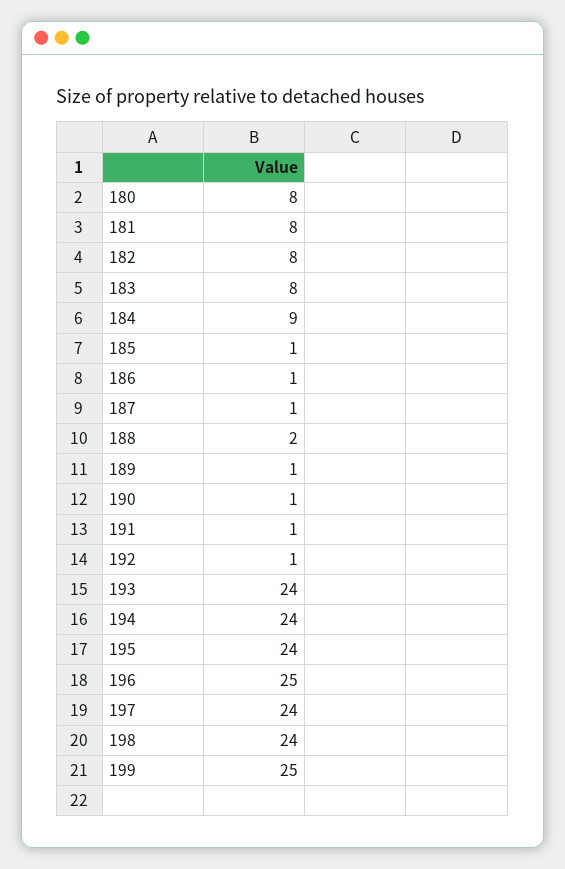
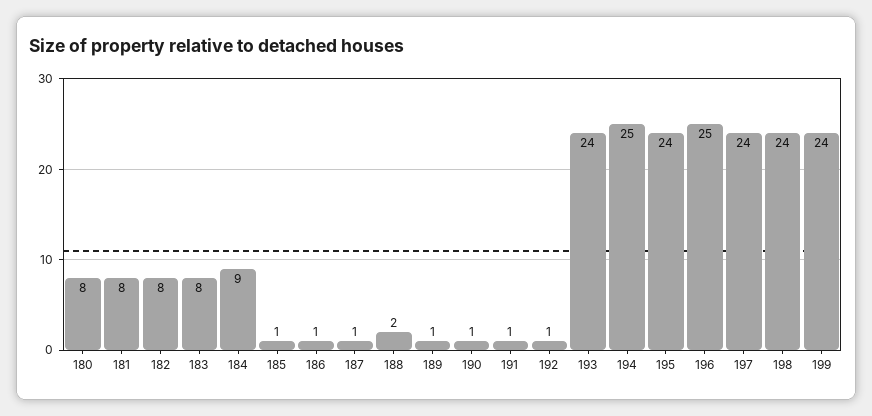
194: 24 -> 25
199: 25 -> 24

